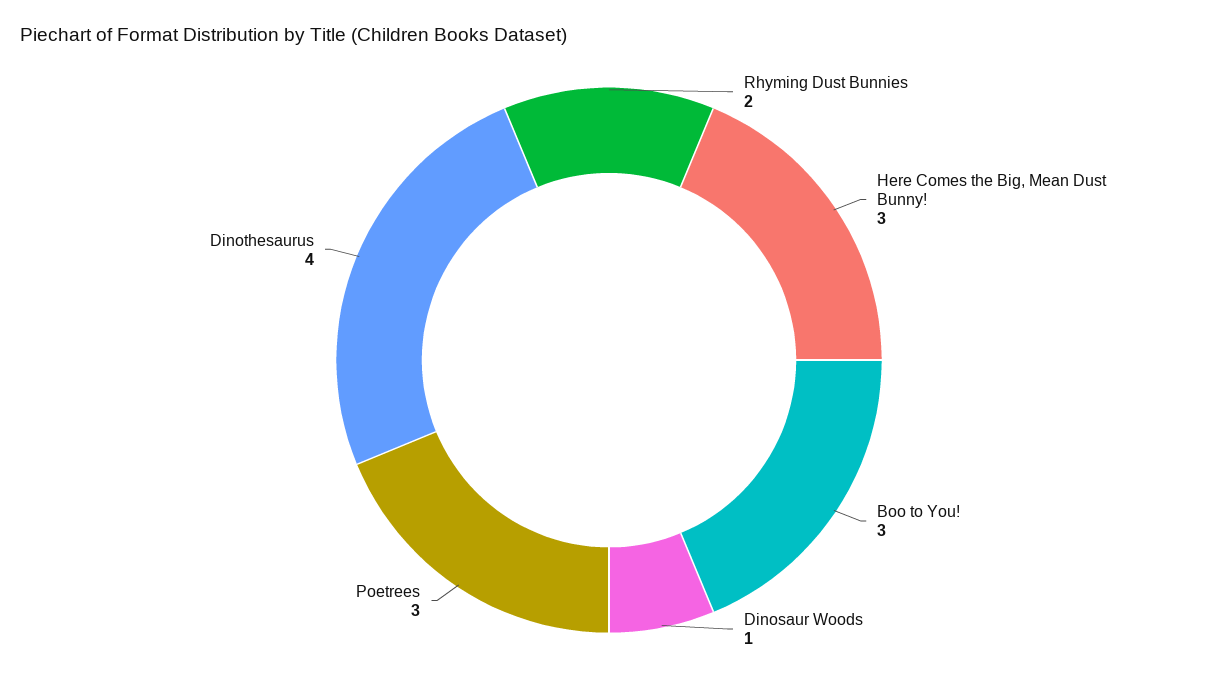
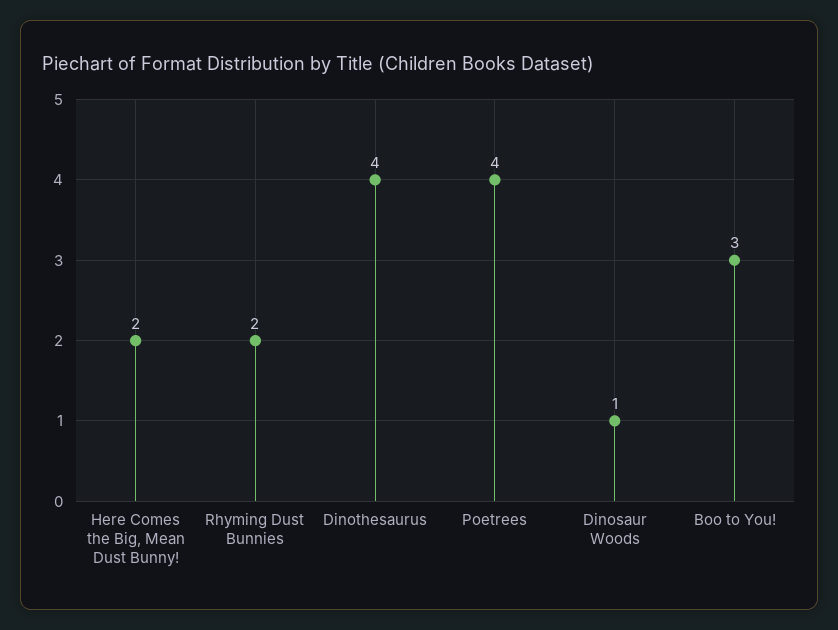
Here Comes the Big, Mean Dust Bunny!: 3 -> 2
Poetrees: 3 -> 4

